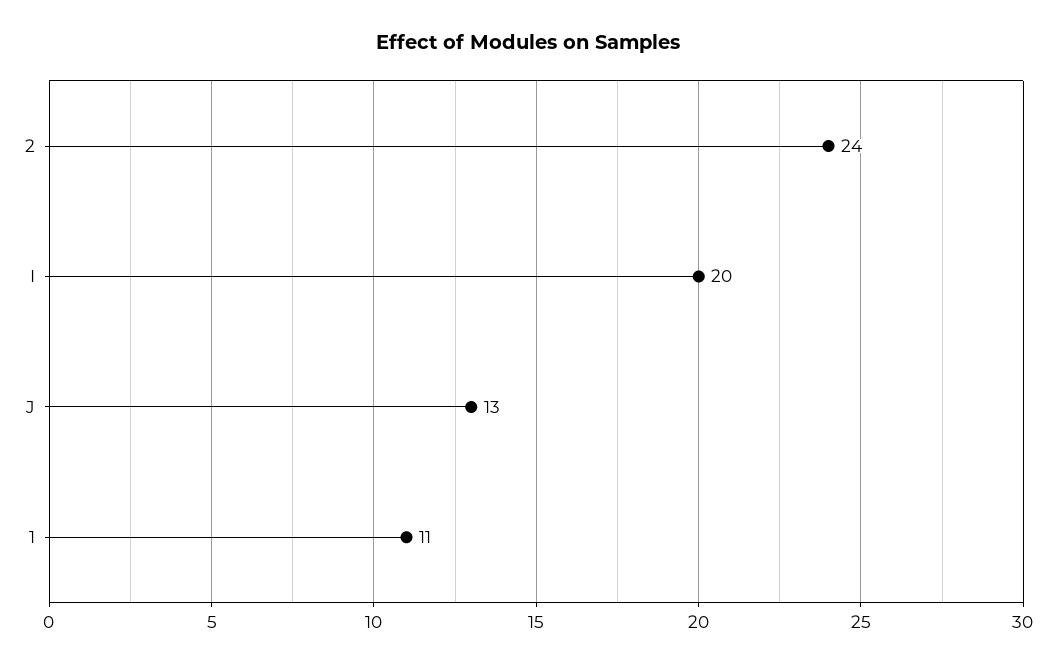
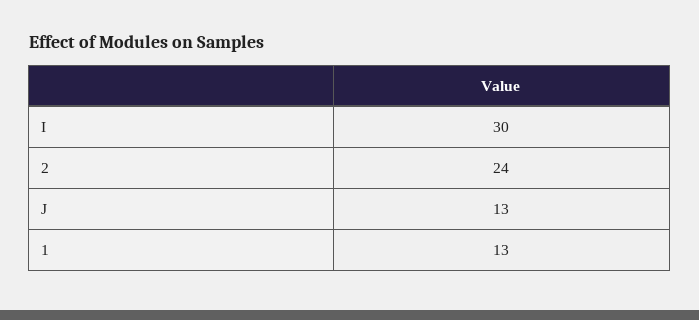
I: 20 -> 30
1: 11 -> 13

